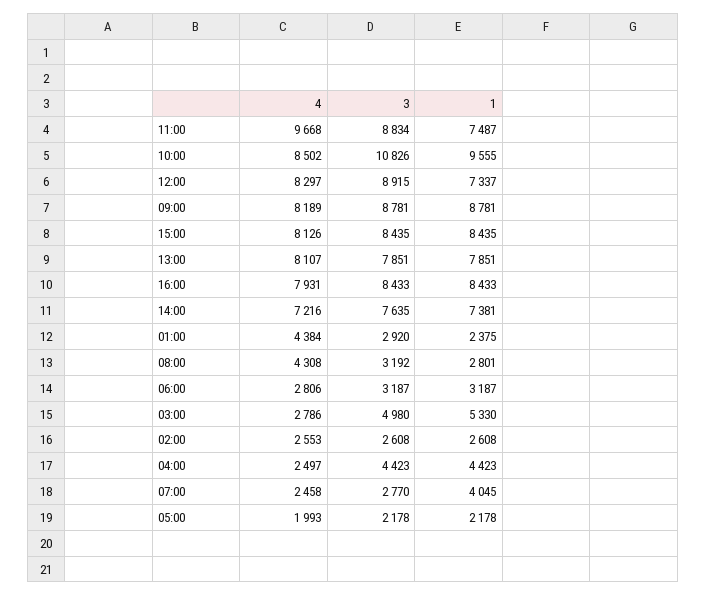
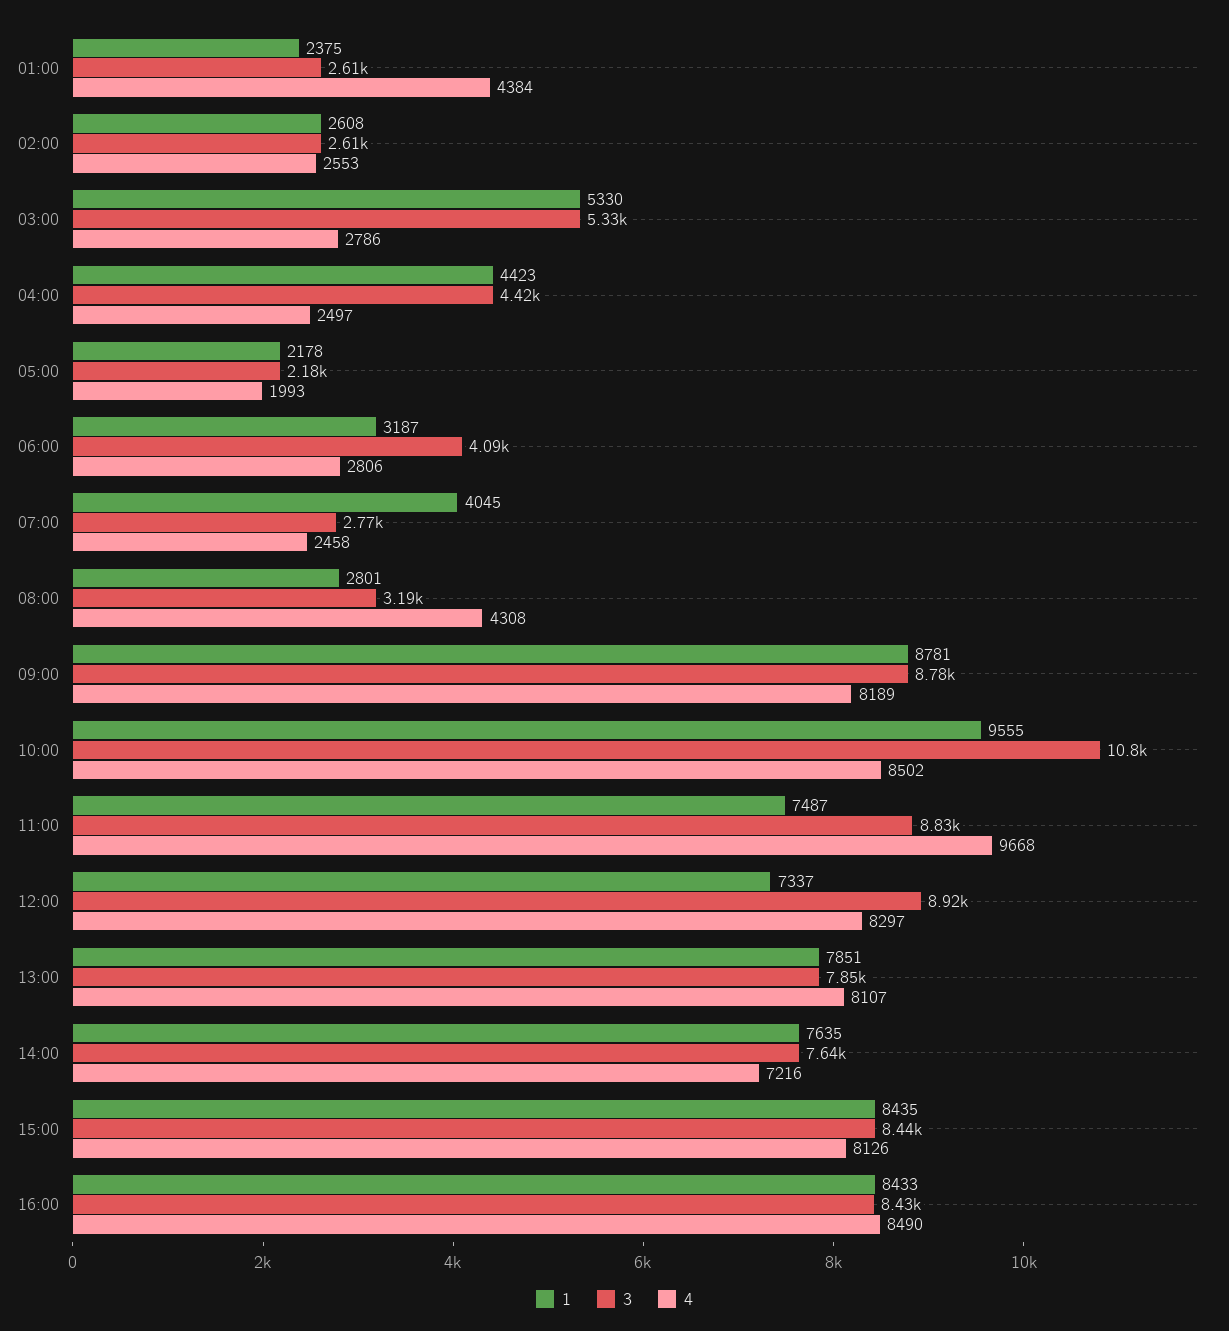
4, 16:00: 7931 -> 8490
1, 14:00: 7381 -> 7635
3, 01:00: 2920 -> 2610
3, 06:00: 3187 -> 4090
3, 03:00: 4980 -> 5330

